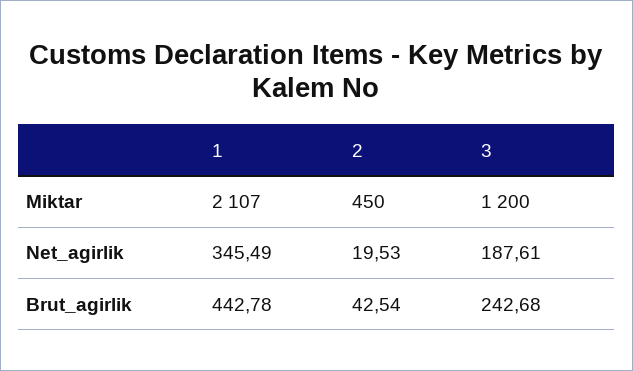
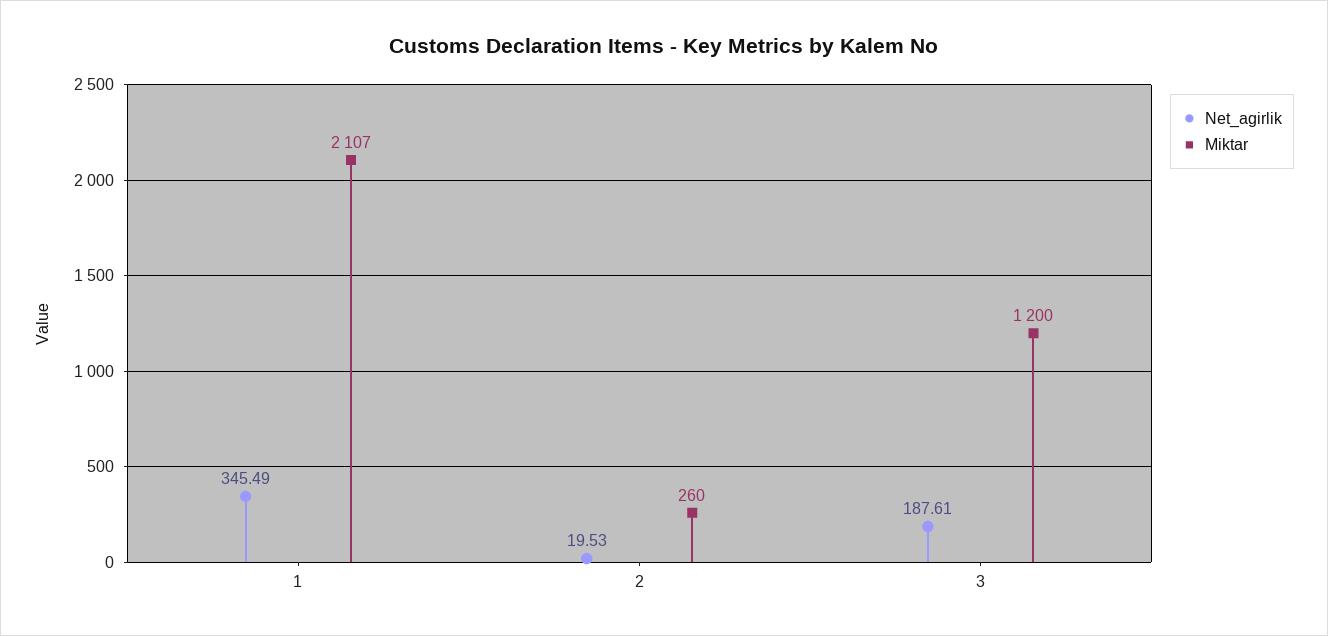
Miktar, 2: 450 -> 260
Brut_agirlik, 1: 442.78 -> none
Brut_agirlik, 2: 42.54 -> none
Brut_agirlik, 3: 242.68 -> none

